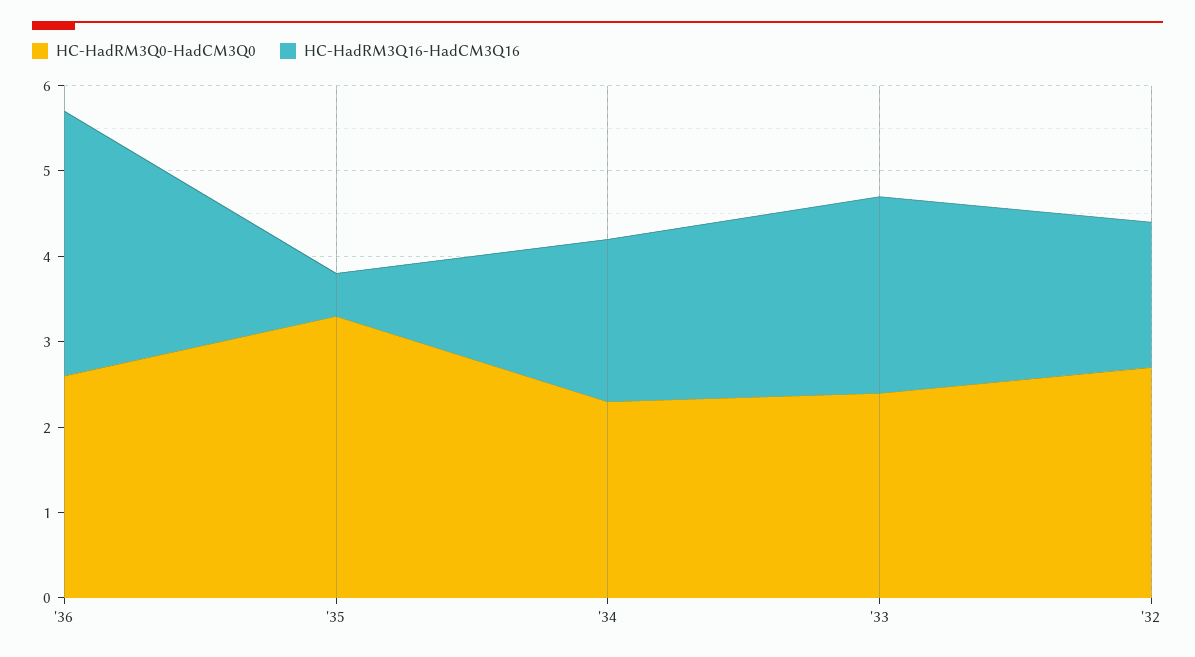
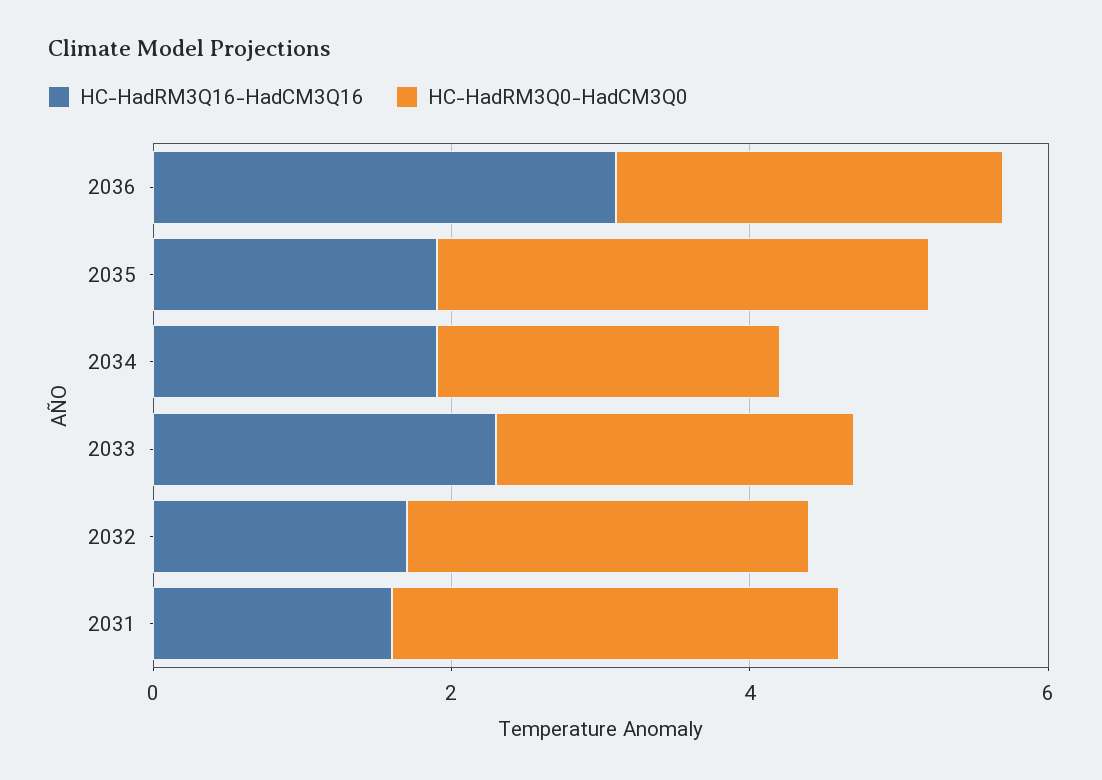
HC-HadRM3Q16-HadCM3Q16, '35: 0.5 -> 2
HC-HadRM3Q16-HadCM3Q16, 2031: none -> 1.5
HC-HadRM3Q0-HadCM3Q0, 2031: none -> 3

